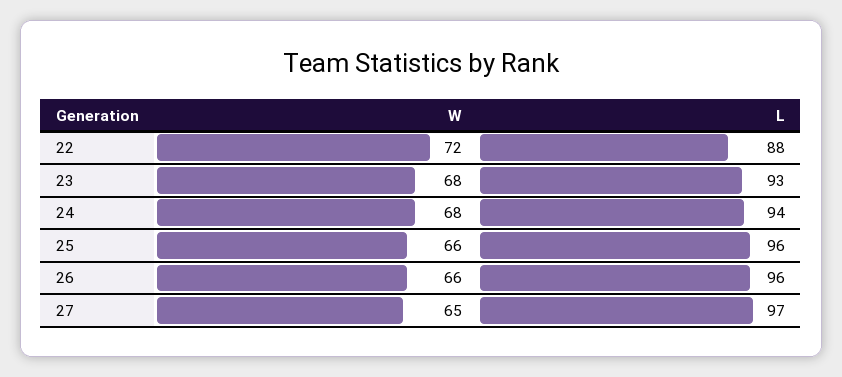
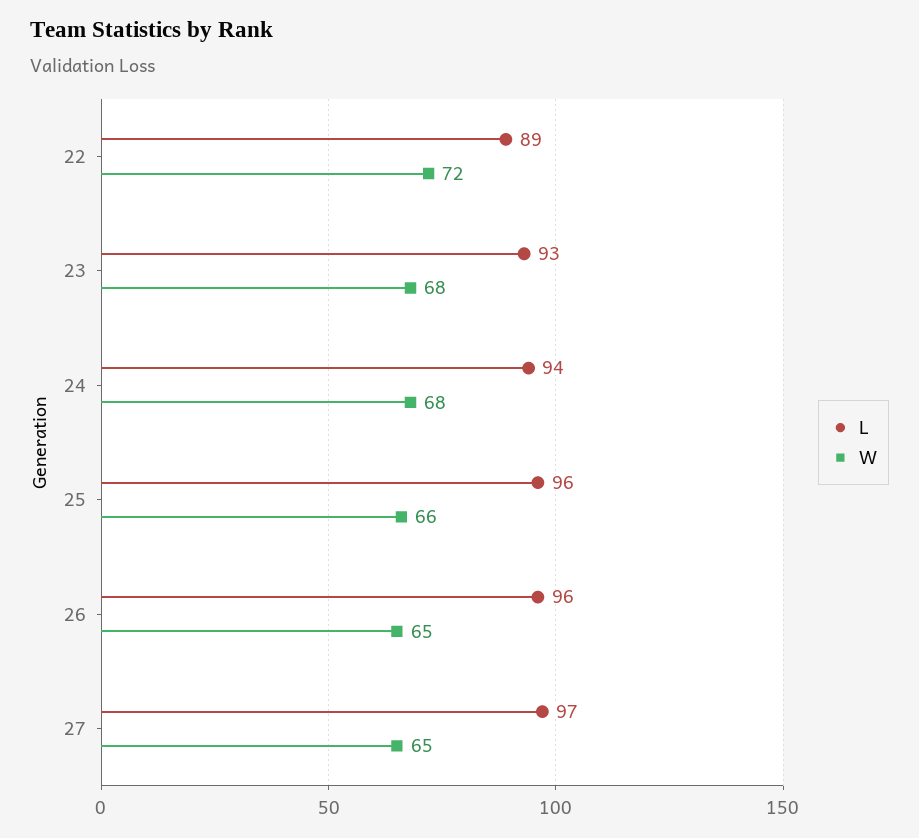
L, 22: 88 -> 89
W, 26: 66 -> 65

